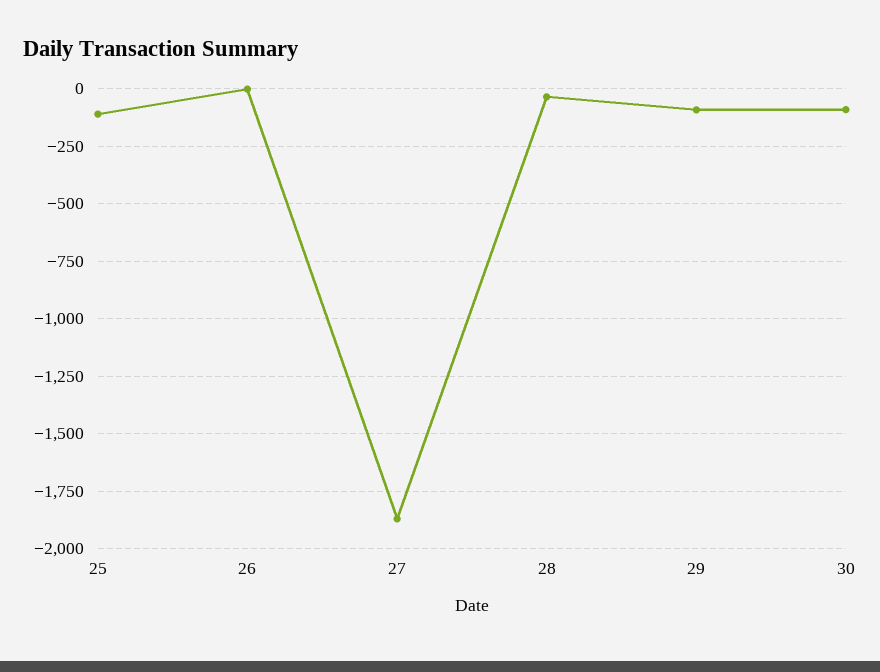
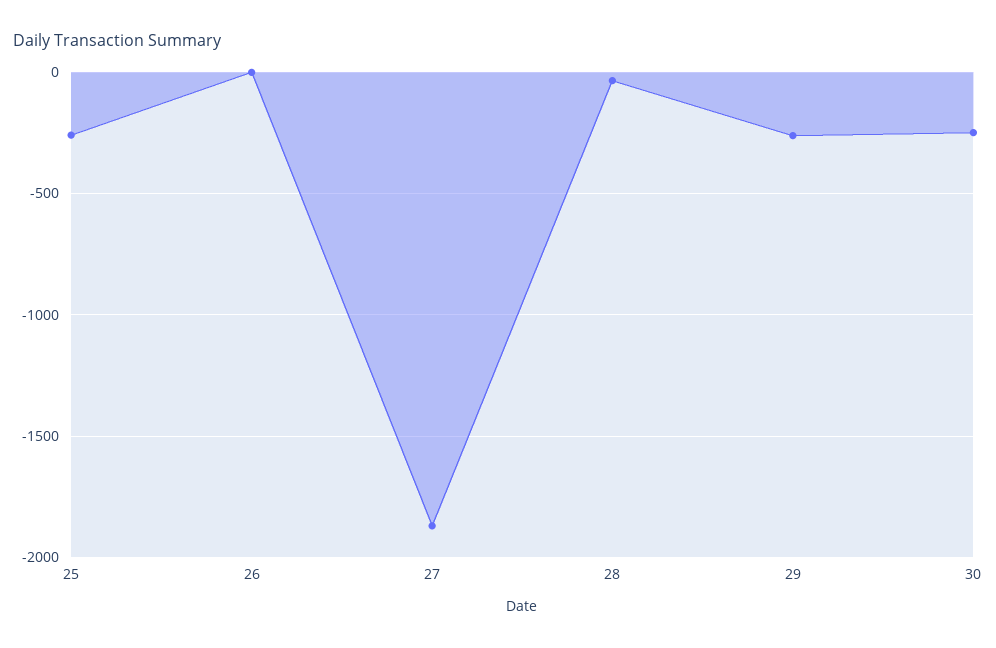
25: -100 -> -250
29: -100 -> -250
30: -100 -> -250

